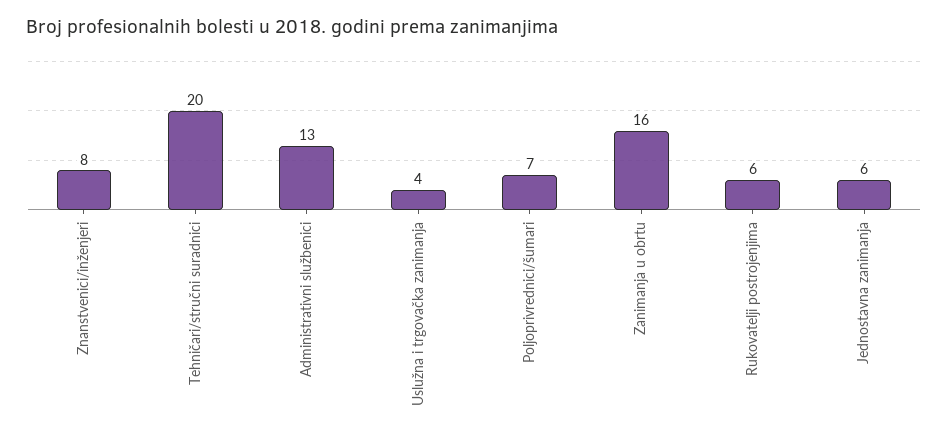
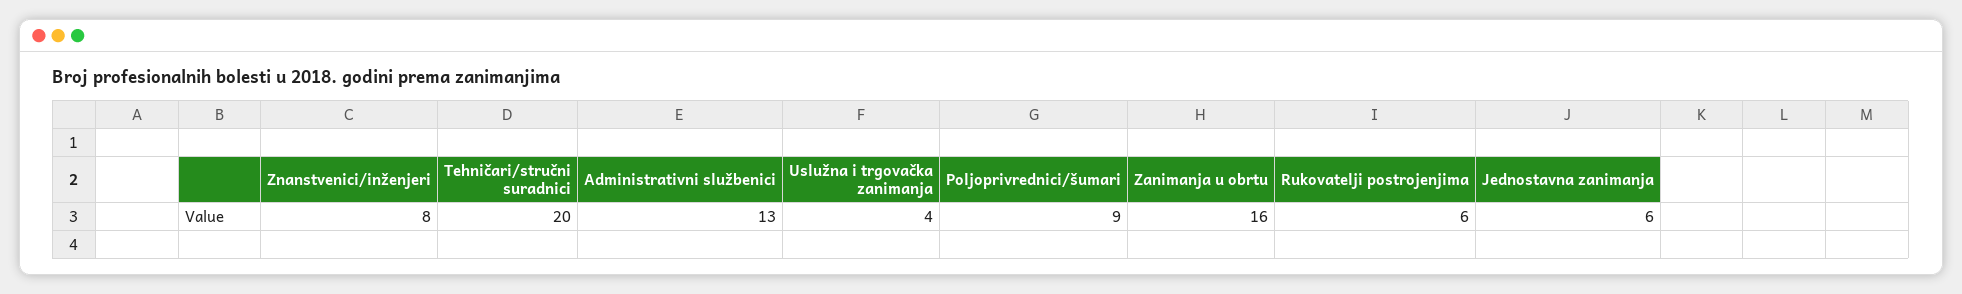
Poljoprivrednici/šumari: 7 -> 9

